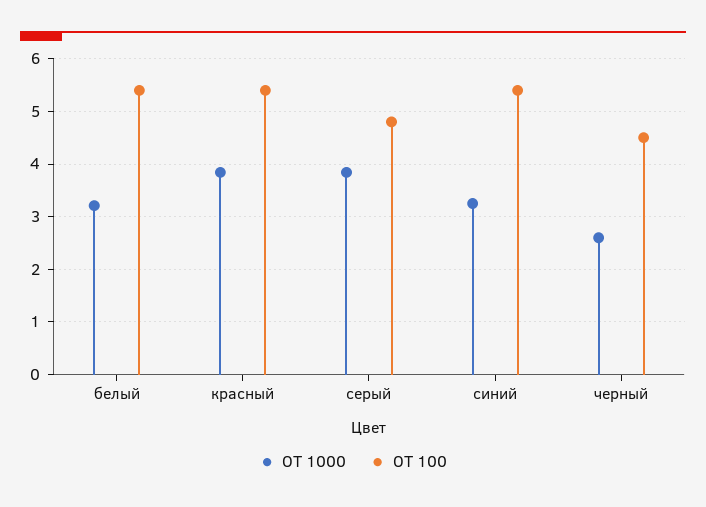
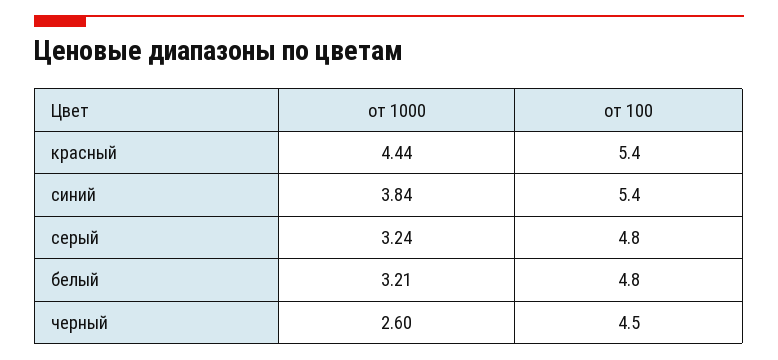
ОТ 100, белый: 5.4 -> 4.8
ОТ 1000, красный: 3.8 -> 4.44
ОТ 1000, серый: 3.8 -> 3.24
ОТ 1000, синий: 3.2 -> 3.84

